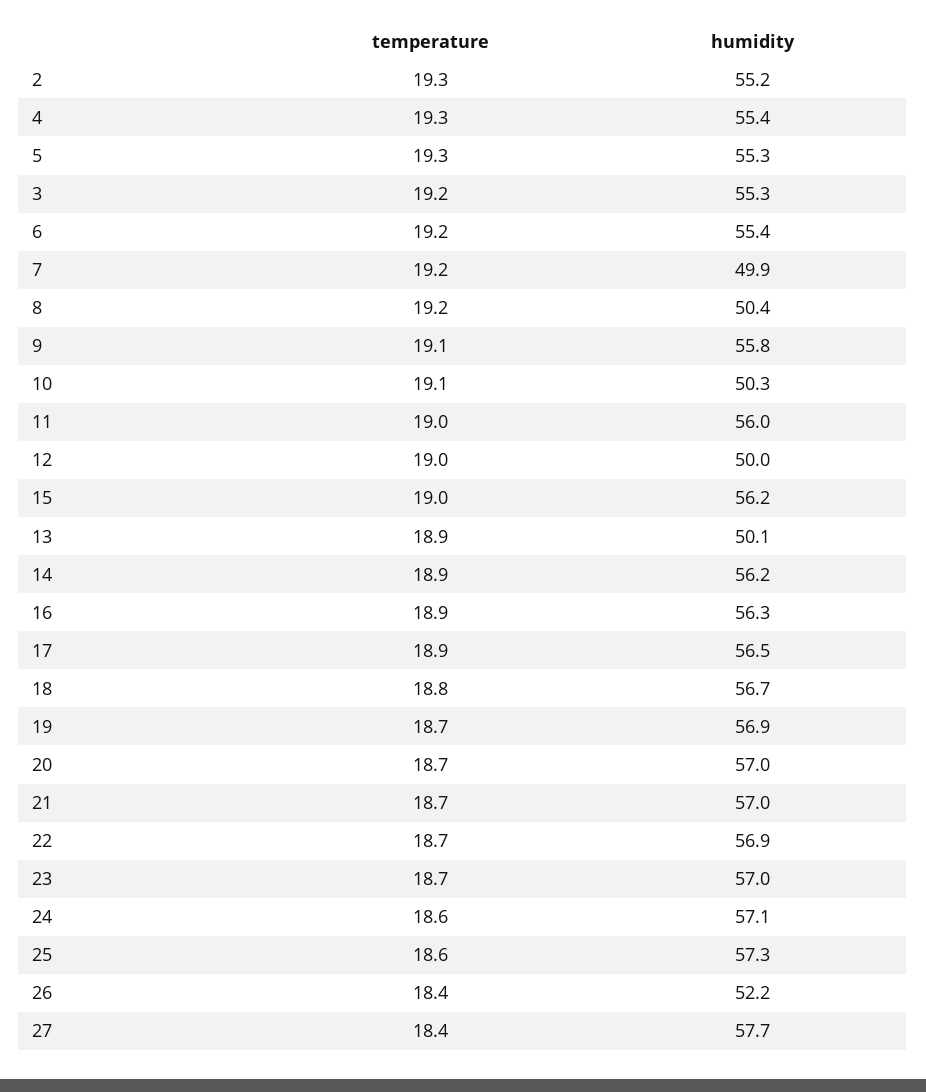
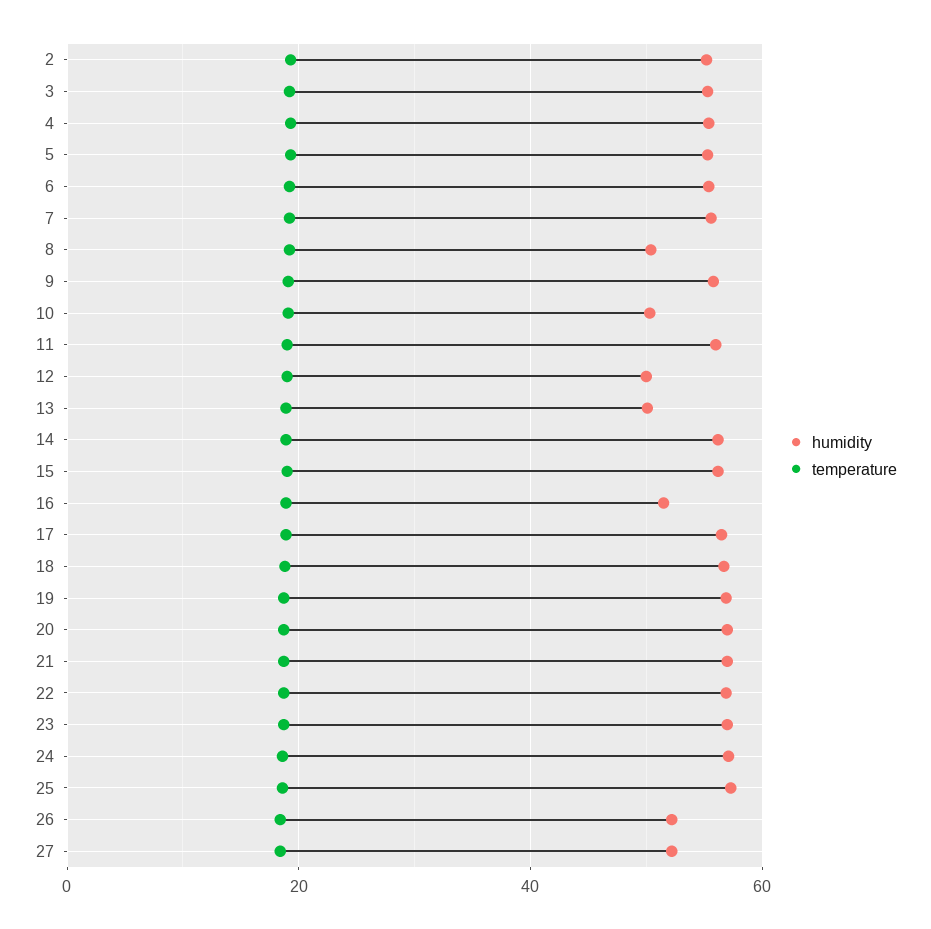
humidity, 7: 49.9 -> 56
humidity, 16: 56.3 -> 52
humidity, 27: 57.7 -> 52

